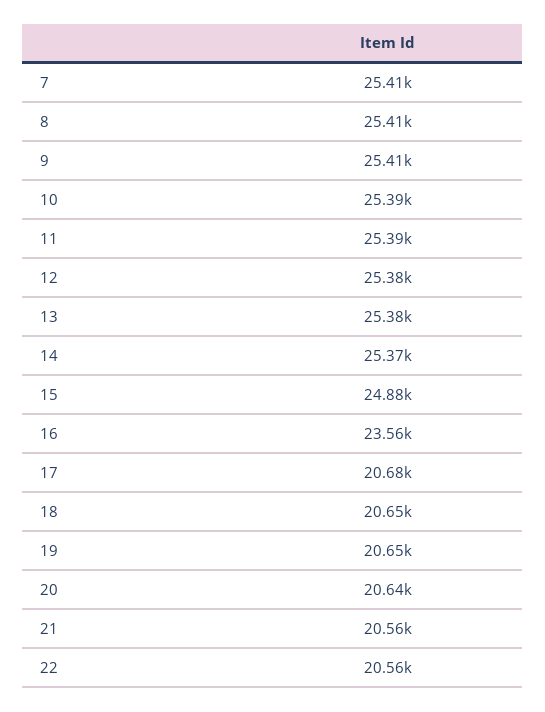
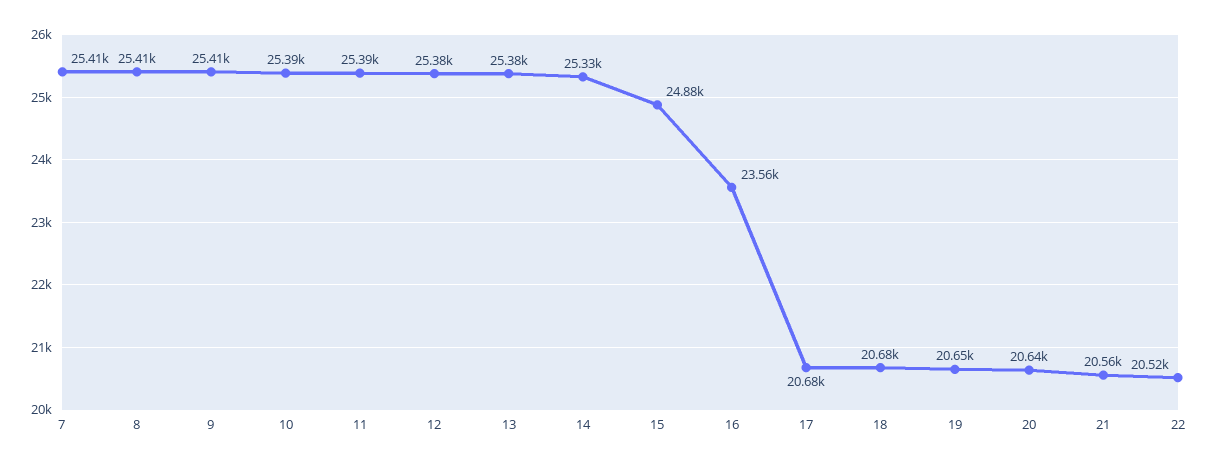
14: 25370 -> 25330
18: 20650 -> 20680
22: 20560 -> 20520

